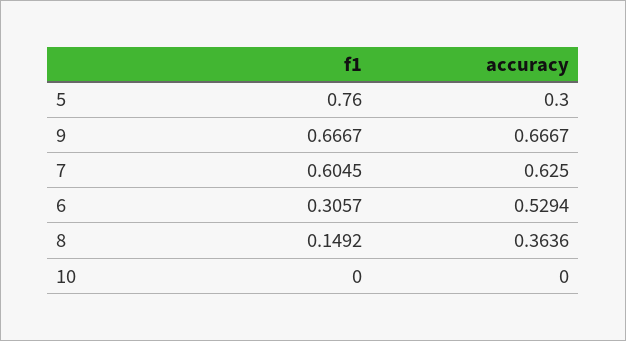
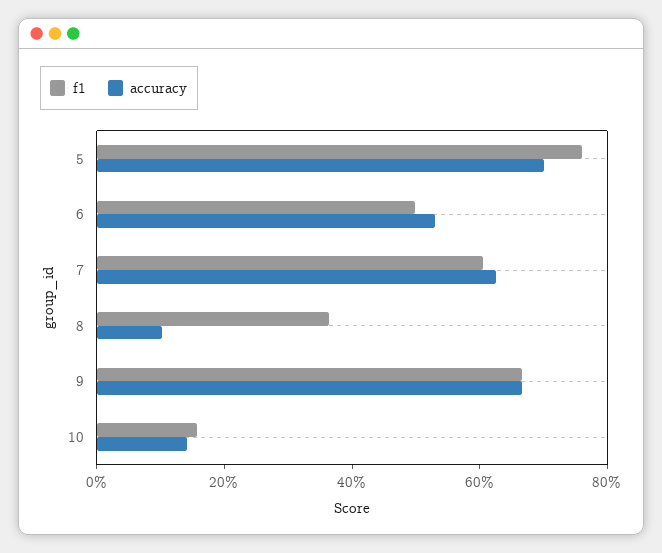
accuracy, 5: 0.3 -> 0.7
f1, 6: 0.3057 -> 0.5
f1, 8: 0.1492 -> 0.35
accuracy, 8: 0.3636 -> 0.1
f1, 10: 0 -> 0.15
accuracy, 10: 0 -> 0.15

